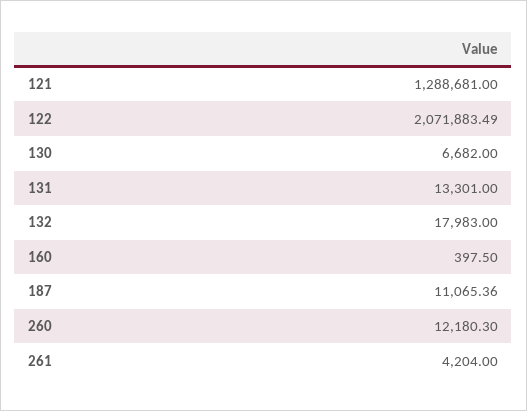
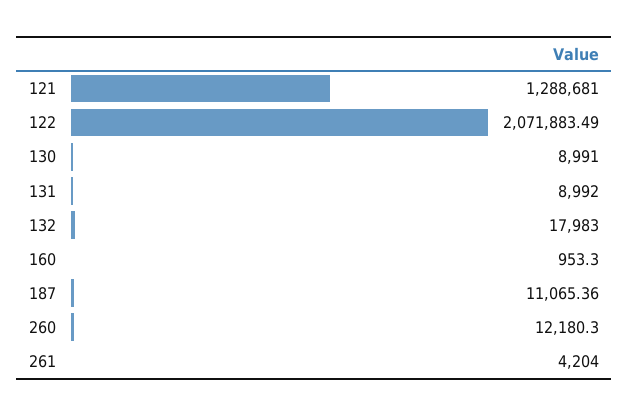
130: 6682 -> 8991
131: 13301 -> 8992
160: 397.5 -> 953.3

